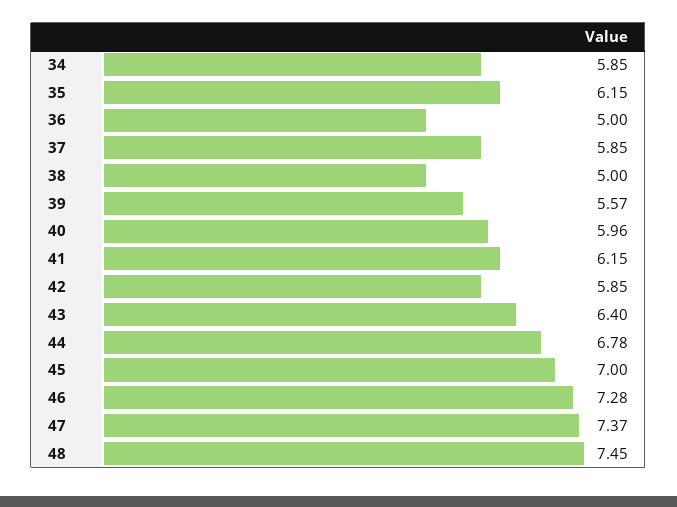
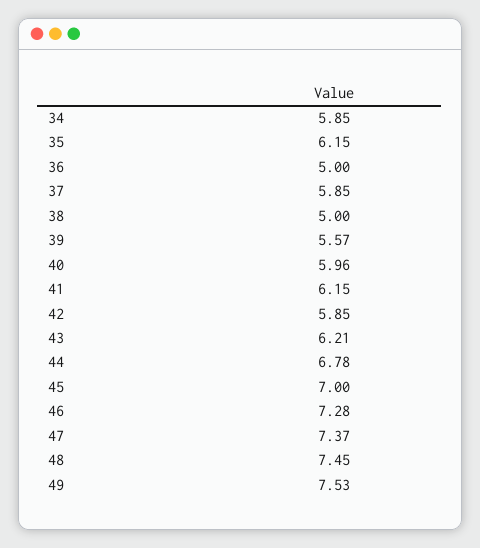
43: 6.4 -> 6.21
49: none -> 7.53

